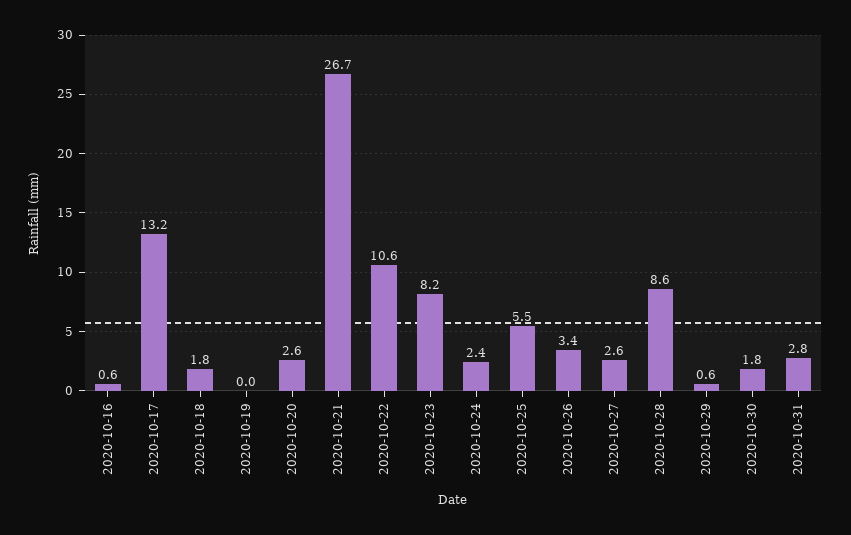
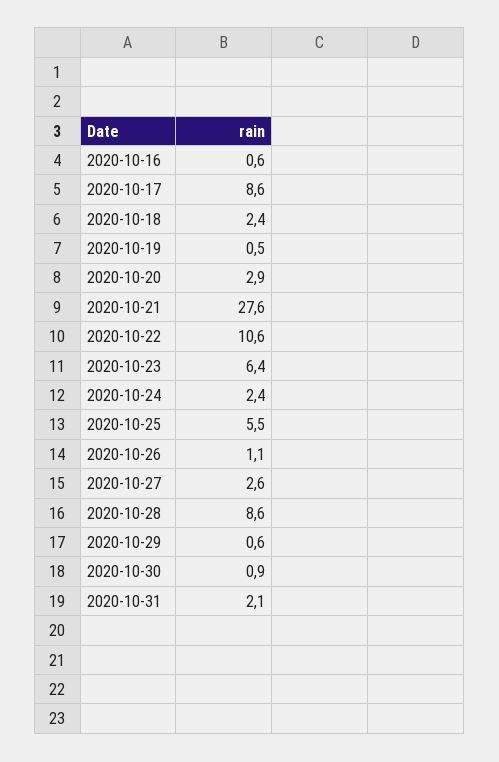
2020-10-17: 13.2 -> 8.6
2020-10-18: 1.8 -> 2.4
2020-10-19: 0 -> 0.5
2020-10-20: 2.6 -> 2.9
2020-10-21: 26.7 -> 27.6
2020-10-23: 8.2 -> 6.4
2020-10-26: 3.4 -> 1.1
2020-10-30: 1.8 -> 0.9
2020-10-31: 2.8 -> 2.1

